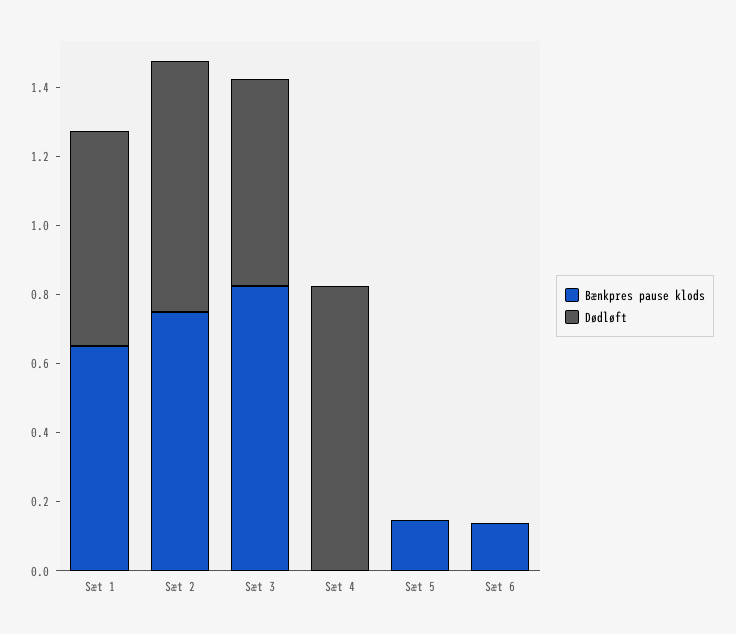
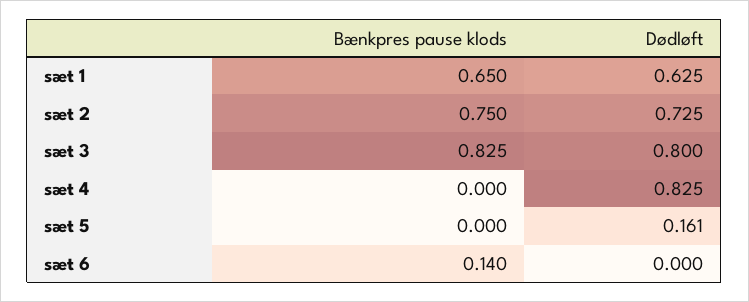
Dødløft, Sæt 3: 0.6 -> 0.8
Bænkpres pause klods, Sæt 5: 0.15 -> 0
Dødløft, Sæt 5: 0 -> 0.161

